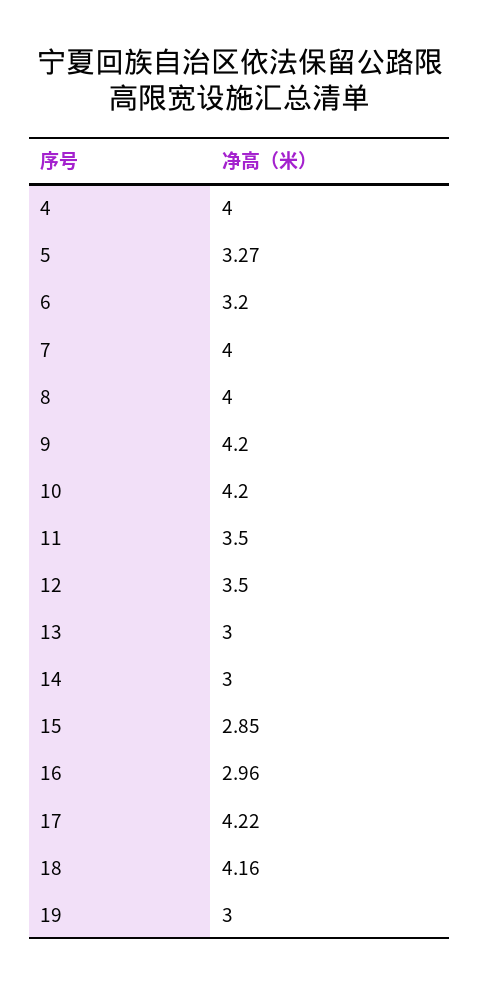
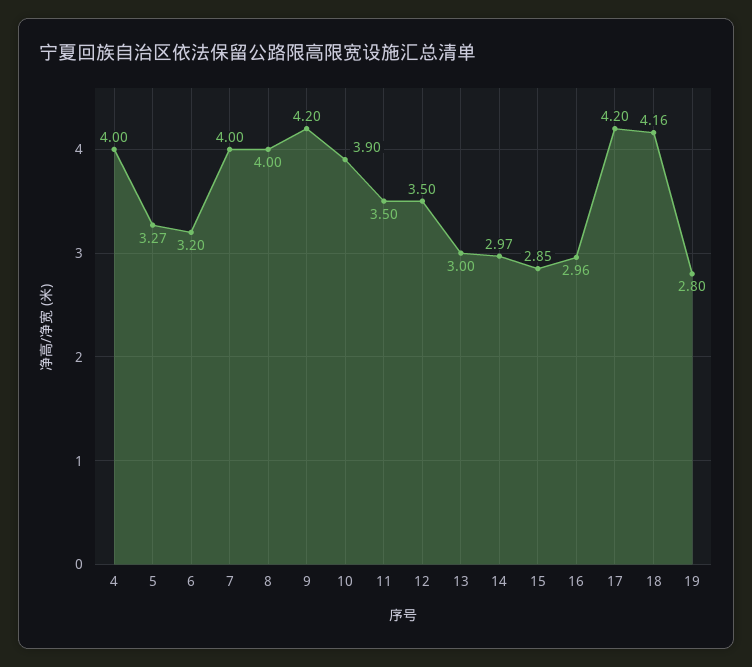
10: 4.2 -> 3.9
14: 3 -> 2.97
17: 4.22 -> 4.2
19: 3 -> 2.8

